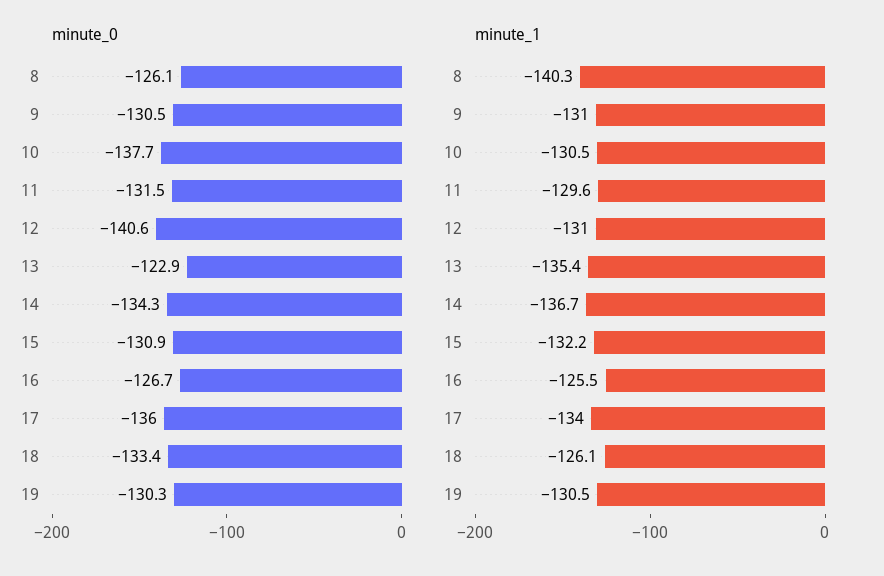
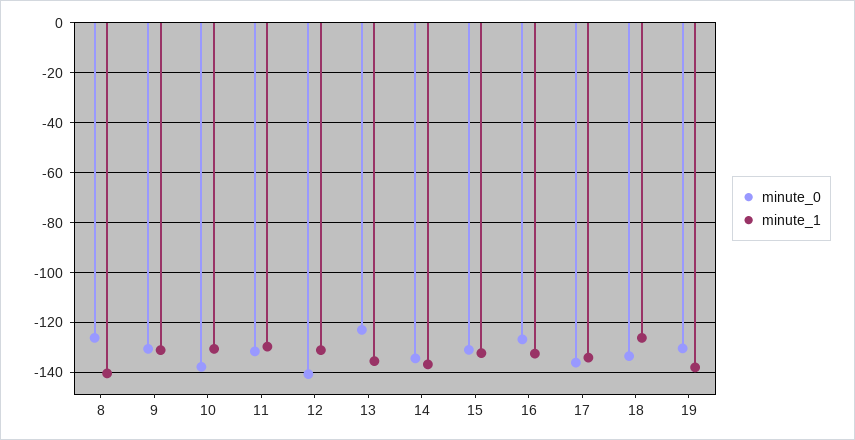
minute_1, 16: -125.5 -> -132.5
minute_1, 19: -130.5 -> -137.5

